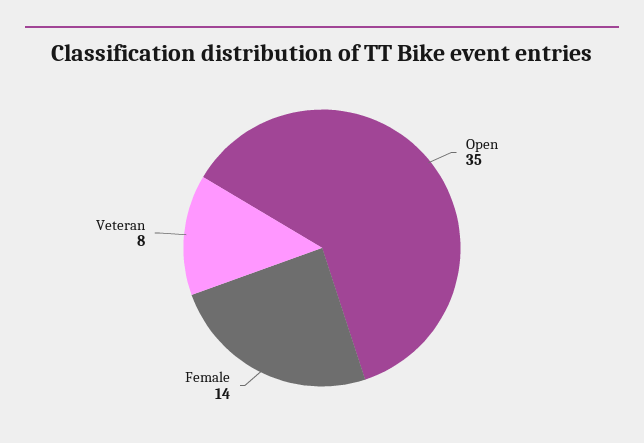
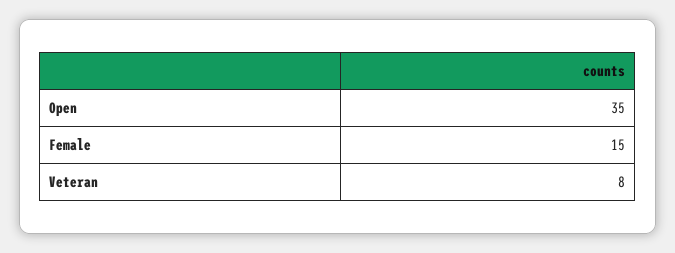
Female: 14 -> 15

